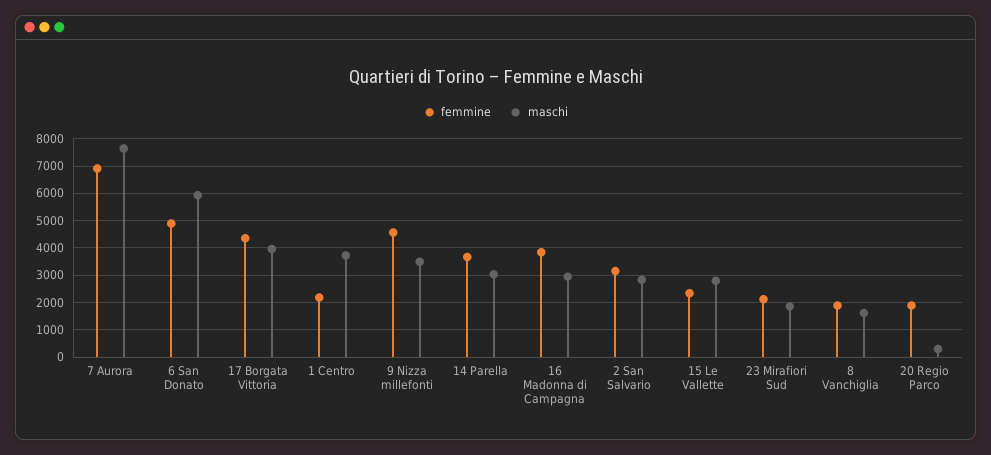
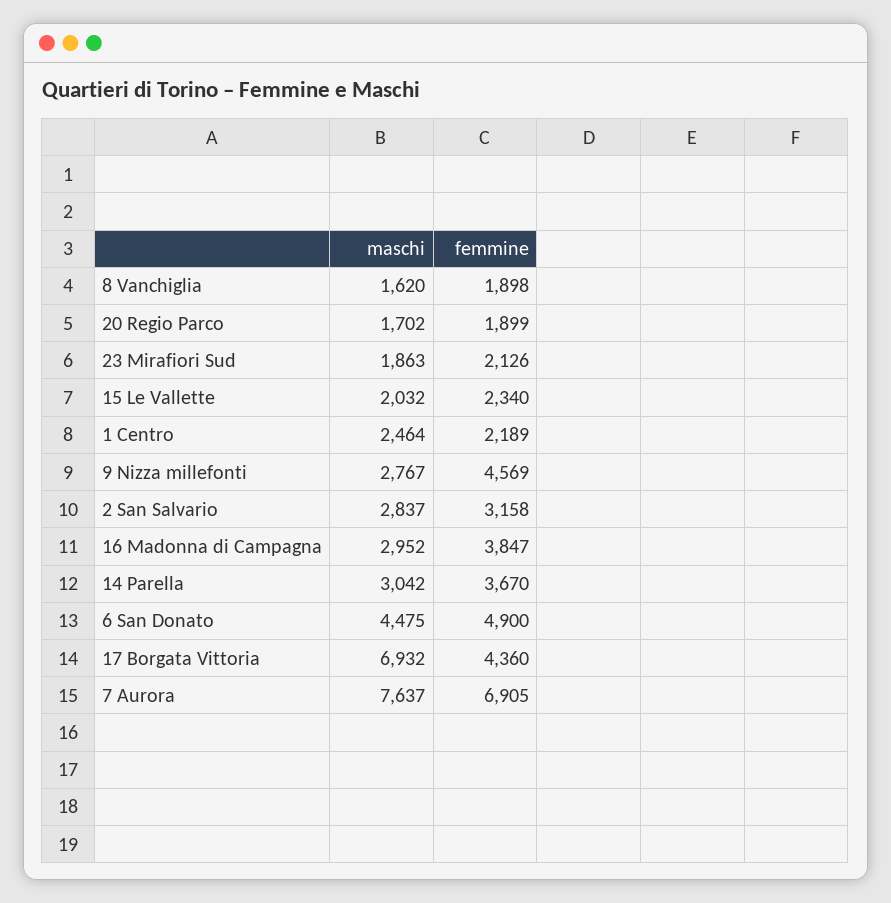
maschi, 6 San Donato: 6000 -> 4475
maschi, 17 Borgata Vittoria: 4000 -> 6932
maschi, 1 Centro: 3750 -> 2464
maschi, 9 Nizza millefonti: 3500 -> 2767
maschi, 15 Le Vallette: 2750 -> 2032
maschi, 20 Regio Parco: 250 -> 1702

